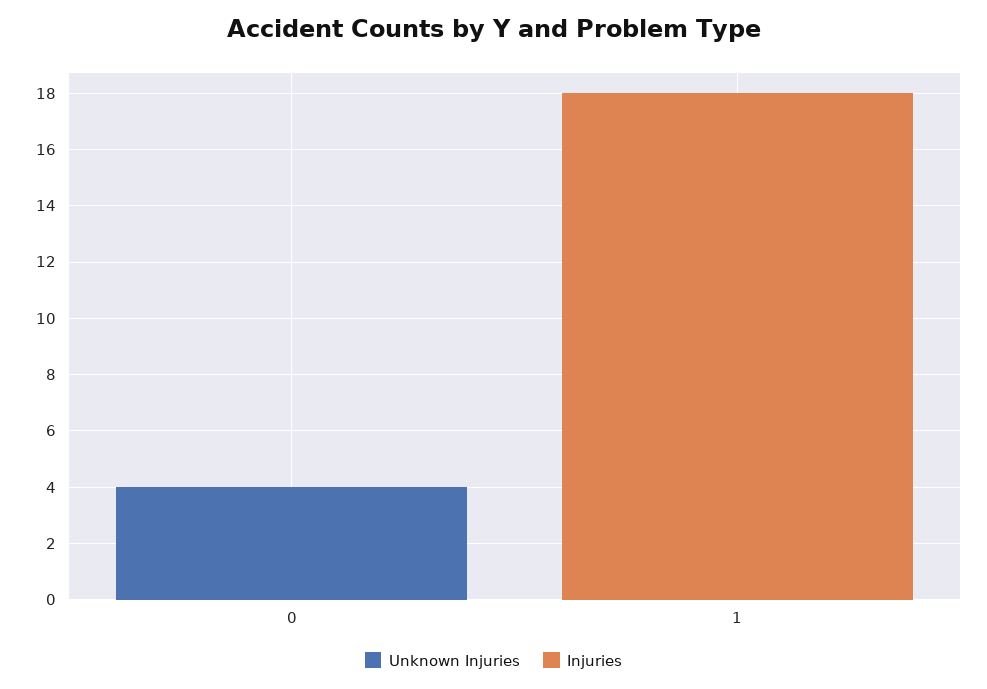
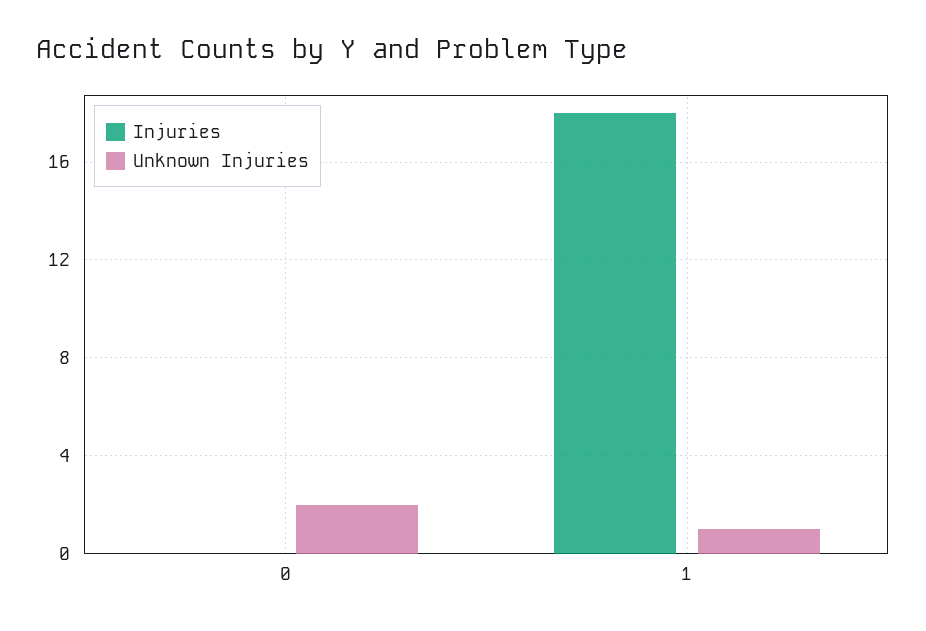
Unknown Injuries, 0: 4 -> 2
Unknown Injuries, 1: 0 -> 1

